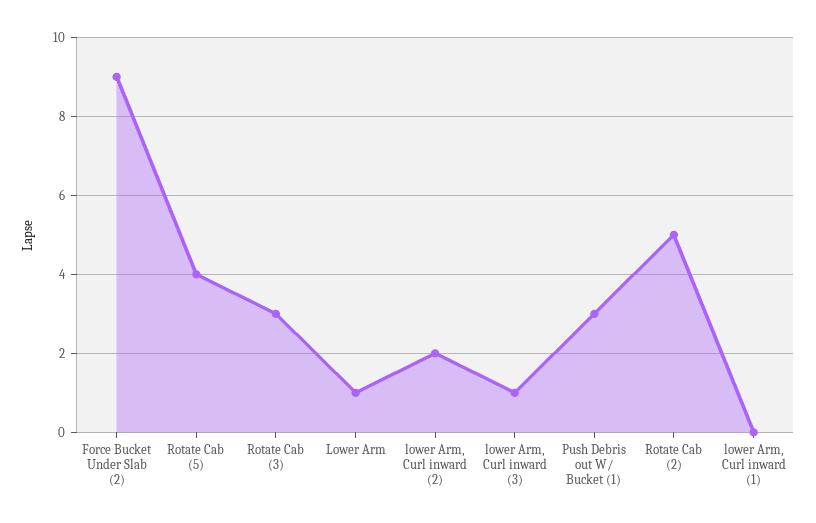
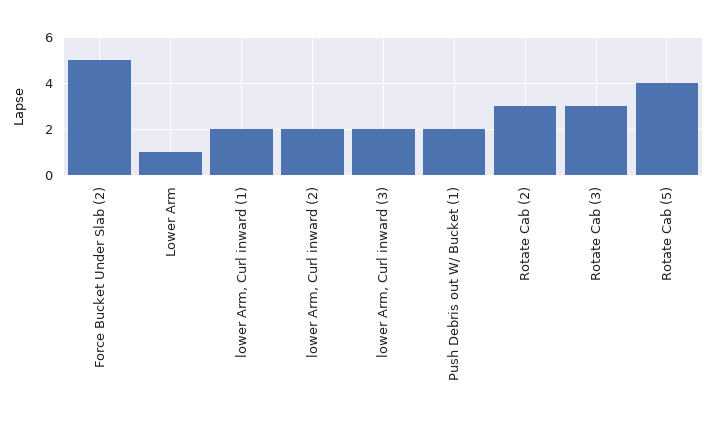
Force Bucket Under Slab (2): 9 -> 5
lower Arm, Curl inward (3): 1 -> 2
Push Debris out W/ Bucket (1): 3 -> 2
Rotate Cab (2): 5 -> 3
lower Arm, Curl inward (1): 0 -> 2

